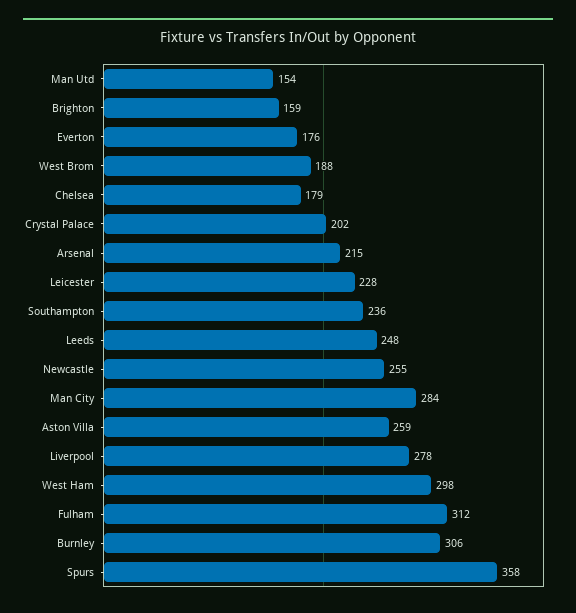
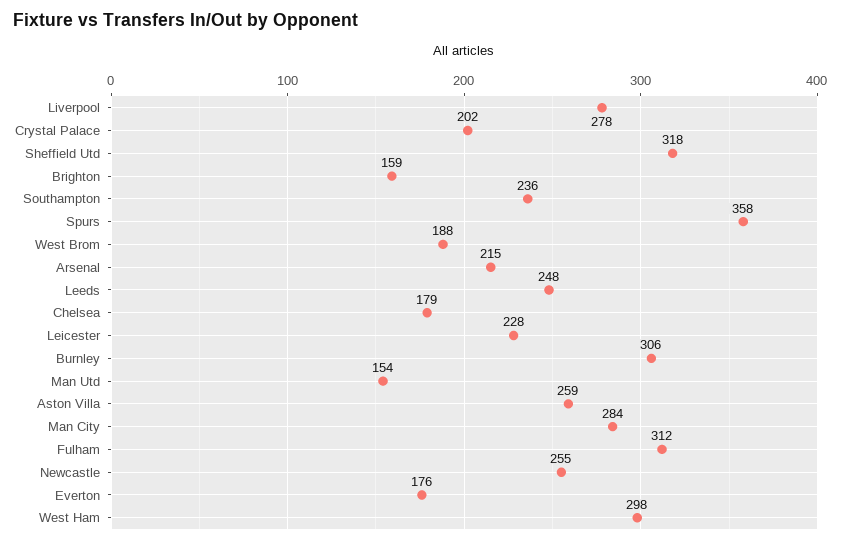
Sheffield Utd: none -> 318

